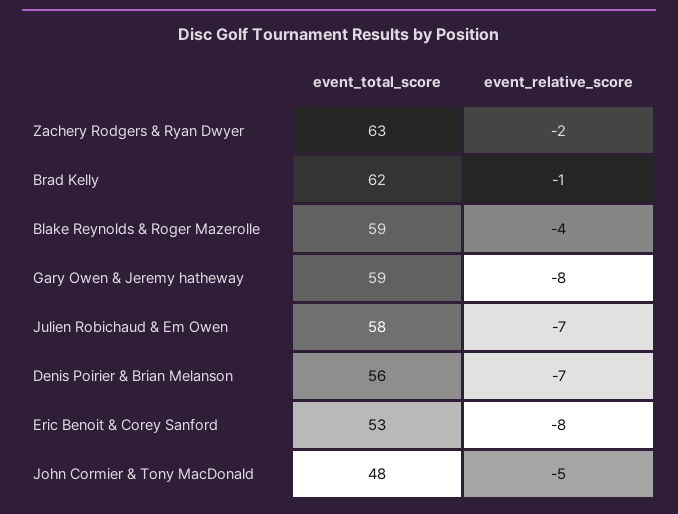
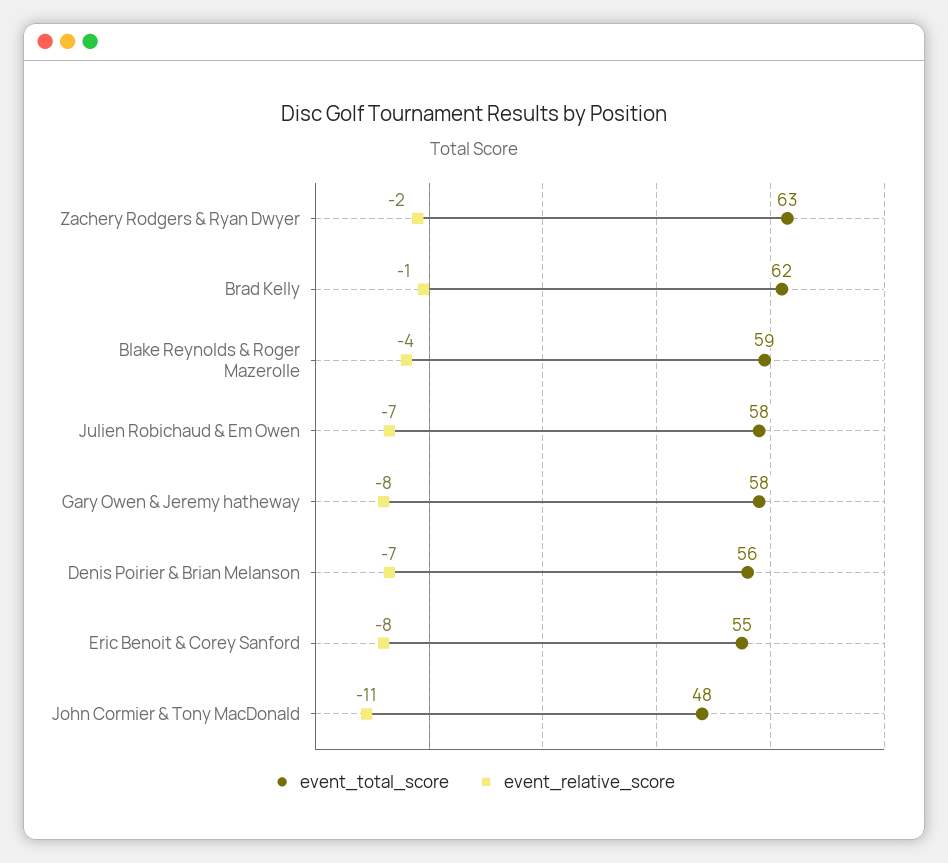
event_total_score, Gary Owen & Jeremy hatheway: 59 -> 58
event_total_score, Eric Benoit & Corey Sanford: 53 -> 55
event_relative_score, John Cormier & Tony MacDonald: -5 -> -11

